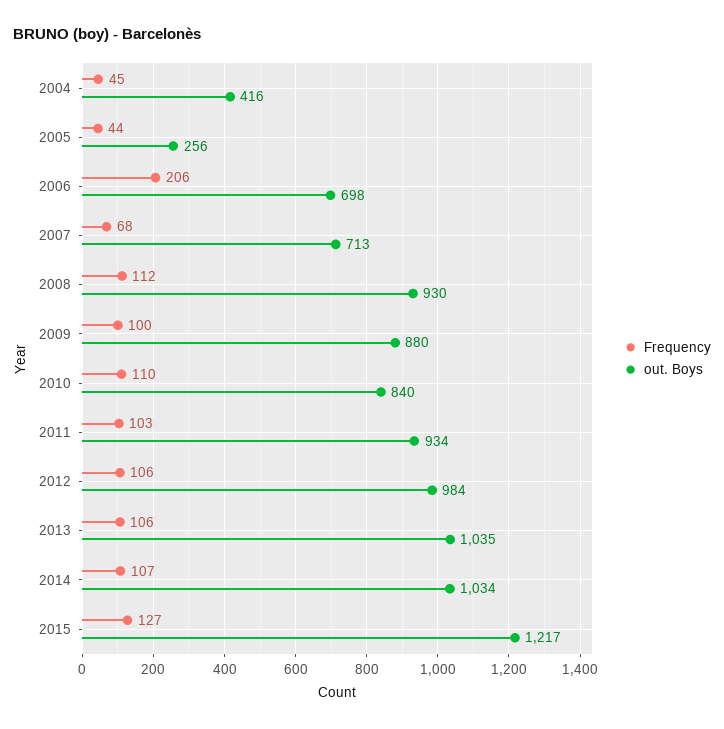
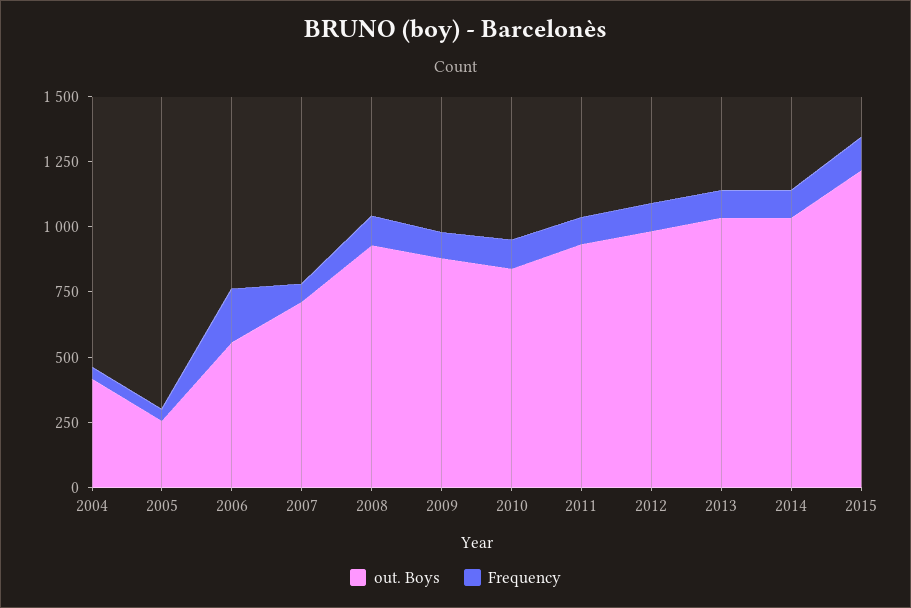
out. Boys, 2006: 698 -> 550

